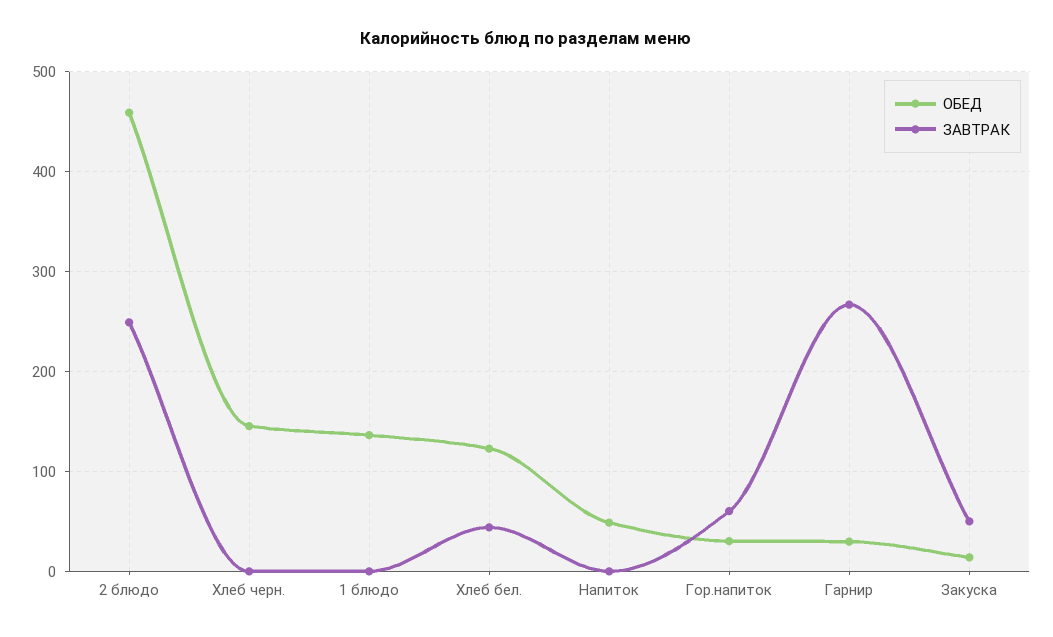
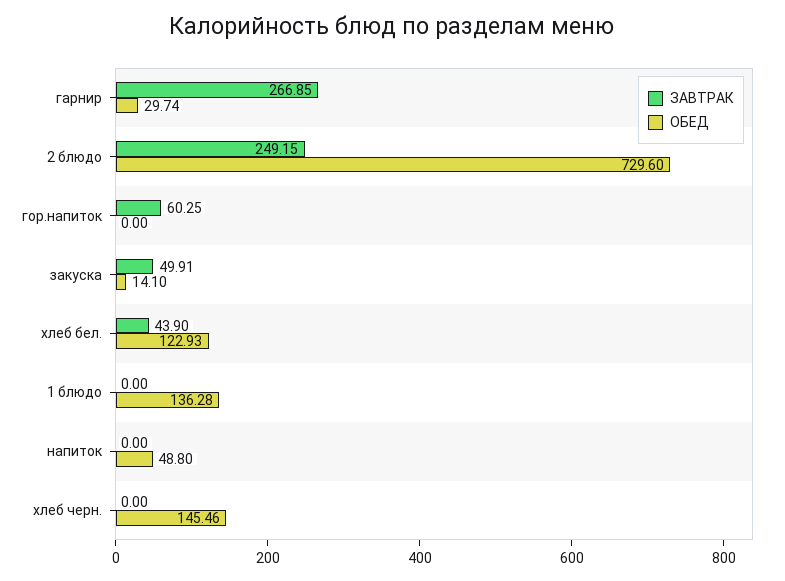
ОБЕД, 2 блюдо: 460 -> 729.6
ОБЕД, Гор.напиток: 30 -> 0

